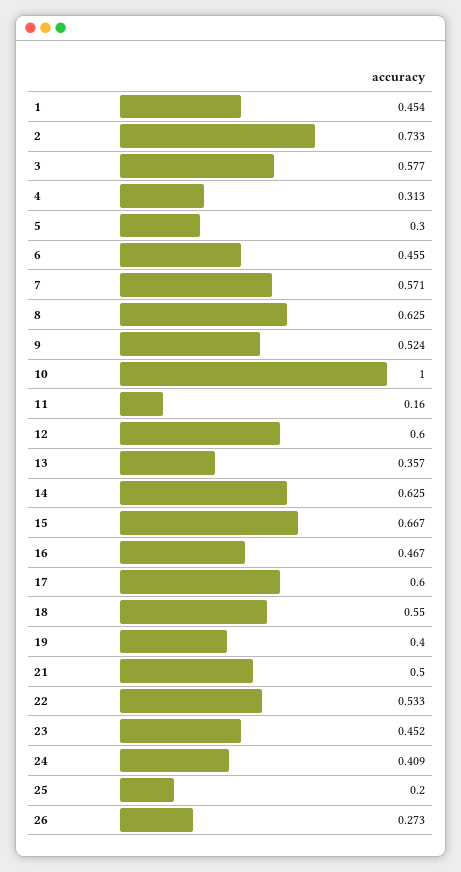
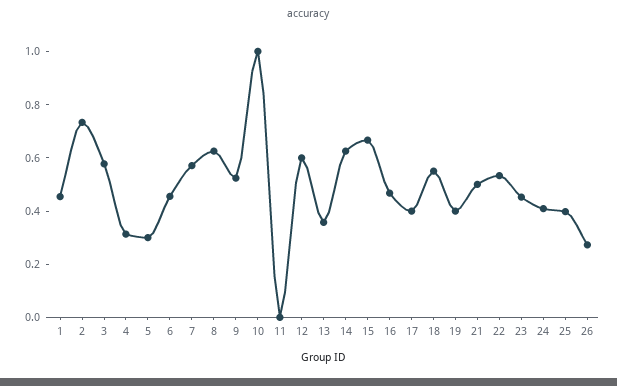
11: 0.16 -> 0
17: 0.6 -> 0.4
25: 0.2 -> 0.4

